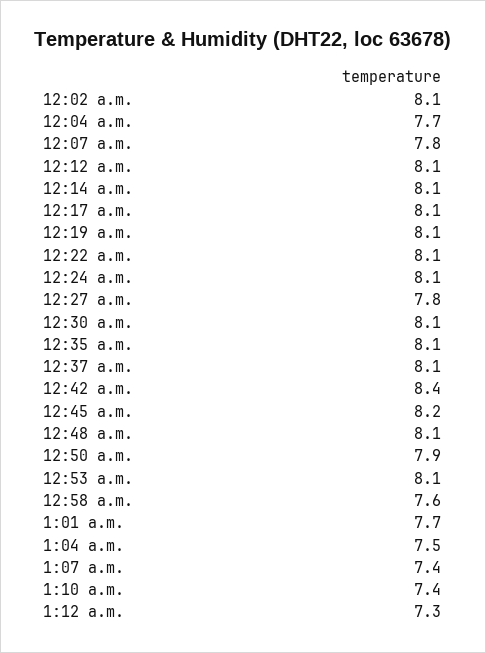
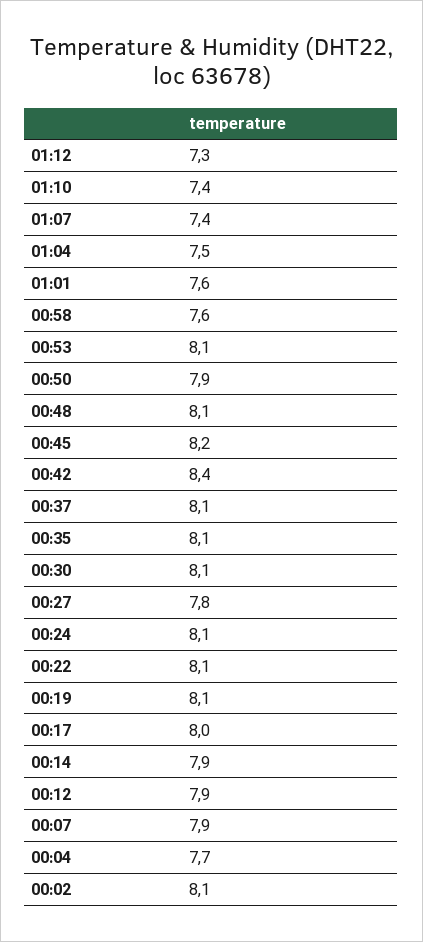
12:07 a.m.: 7.8 -> 7.9
12:12 a.m.: 8.1 -> 7.9
12:14 a.m.: 8.1 -> 7.9
12:17 a.m.: 8.1 -> 8
1:01 a.m.: 7.7 -> 7.6

